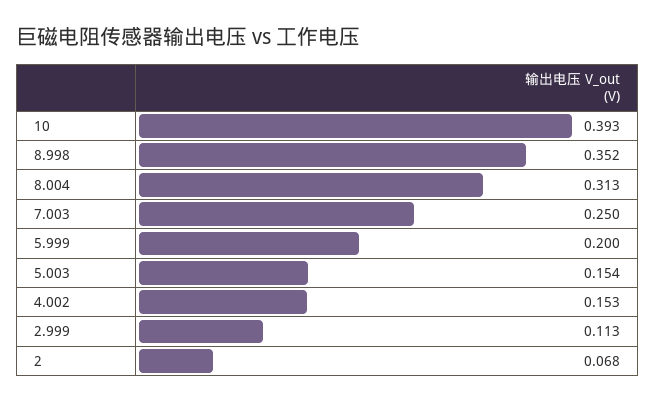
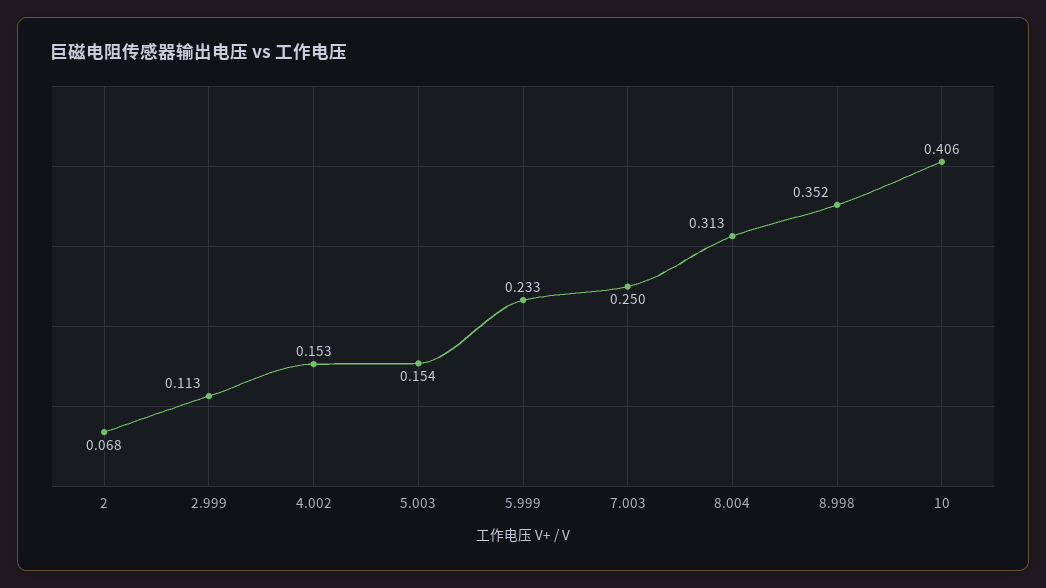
10: 0.393 -> 0.406
5.999: 0.2 -> 0.233

